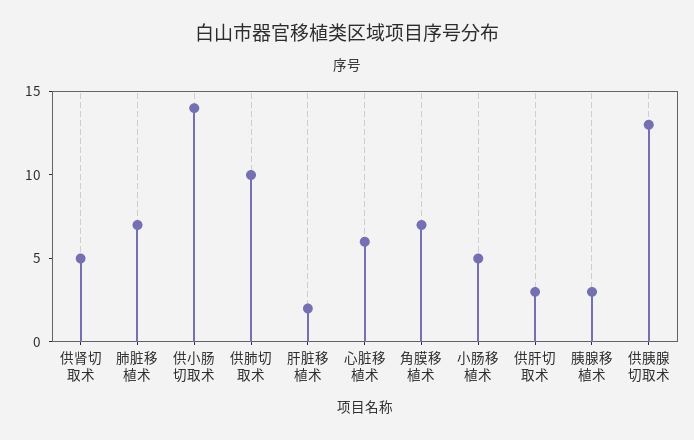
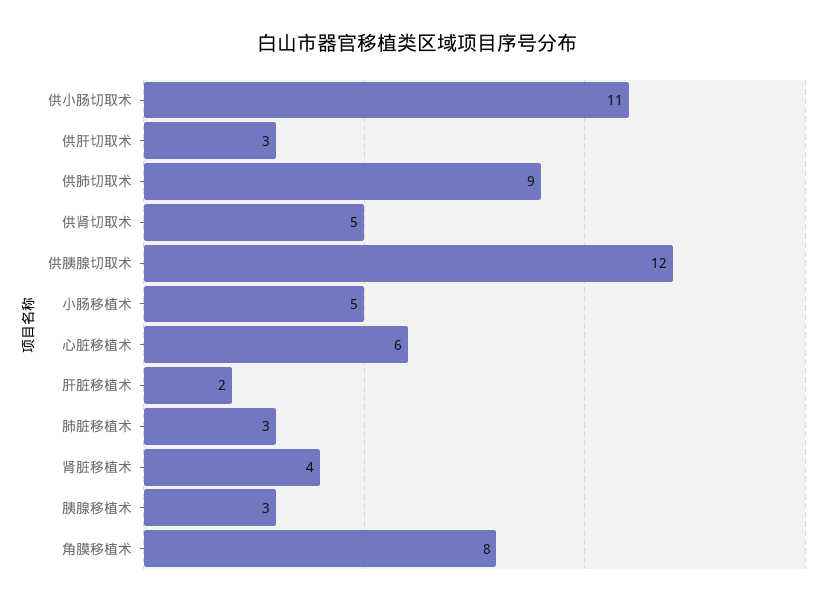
肺脏移植术: 7 -> 3
供小肠切取术: 14 -> 11
供肺切取术: 10 -> 9
角膜移植术: 7 -> 8
供胰腺切取术: 13 -> 12
肾脏移植术: none -> 4

